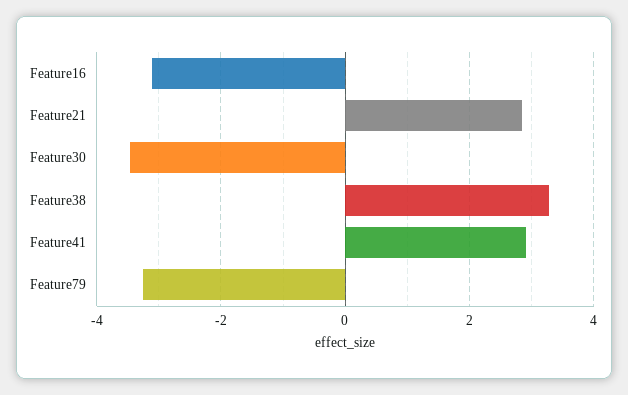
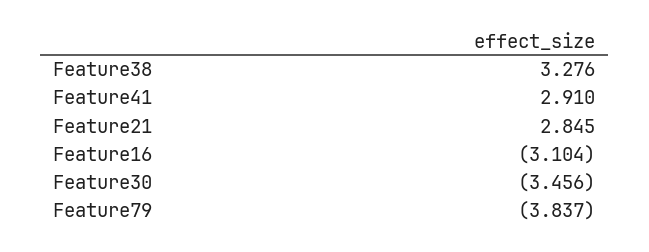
Feature79: -3.2 -> -3.837

